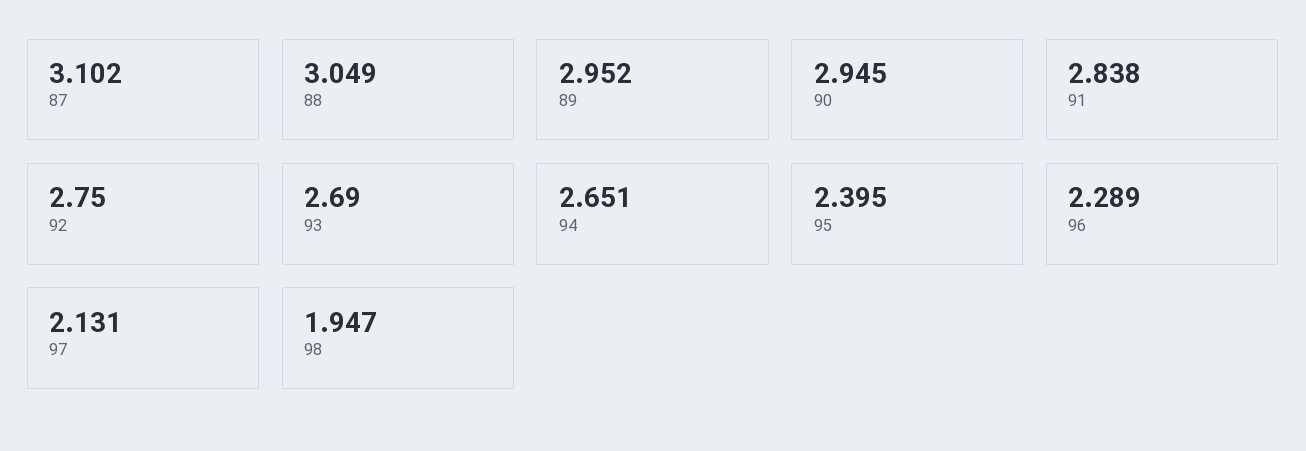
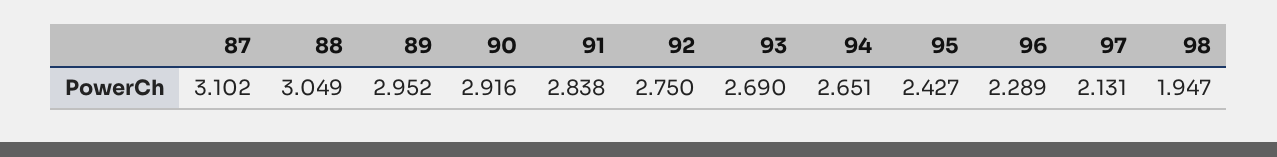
90: 2.945 -> 2.916
95: 2.395 -> 2.427

